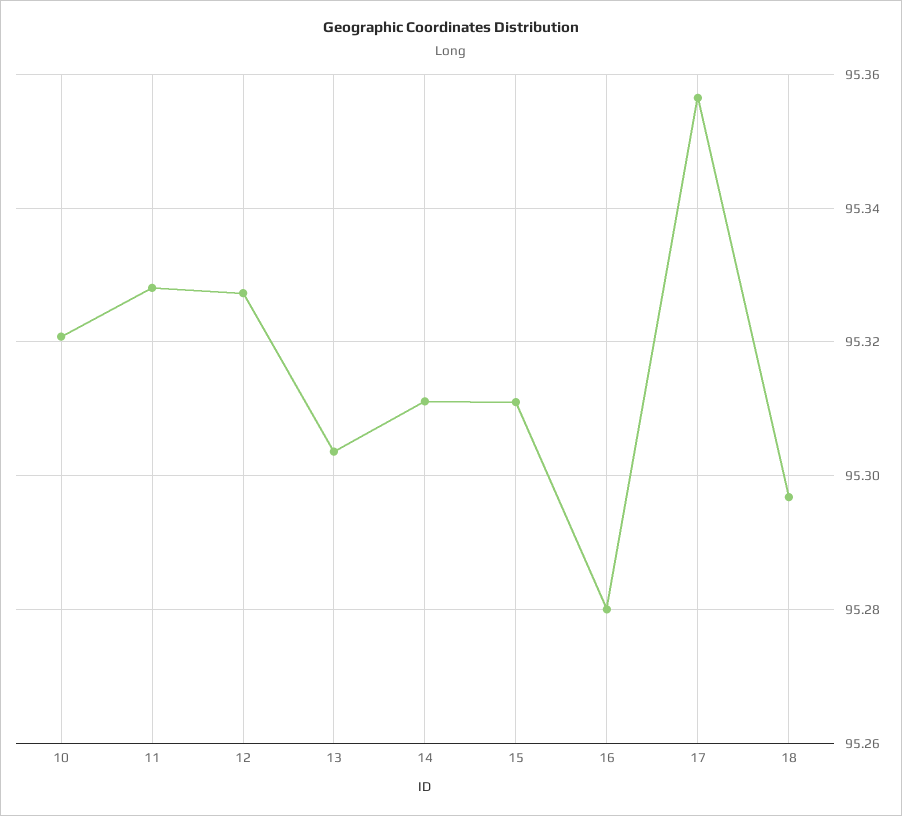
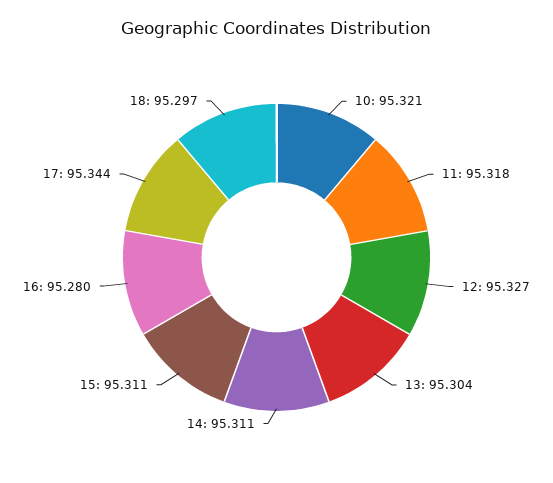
11: 95.328 -> 95.318
17: 95.356 -> 95.344

